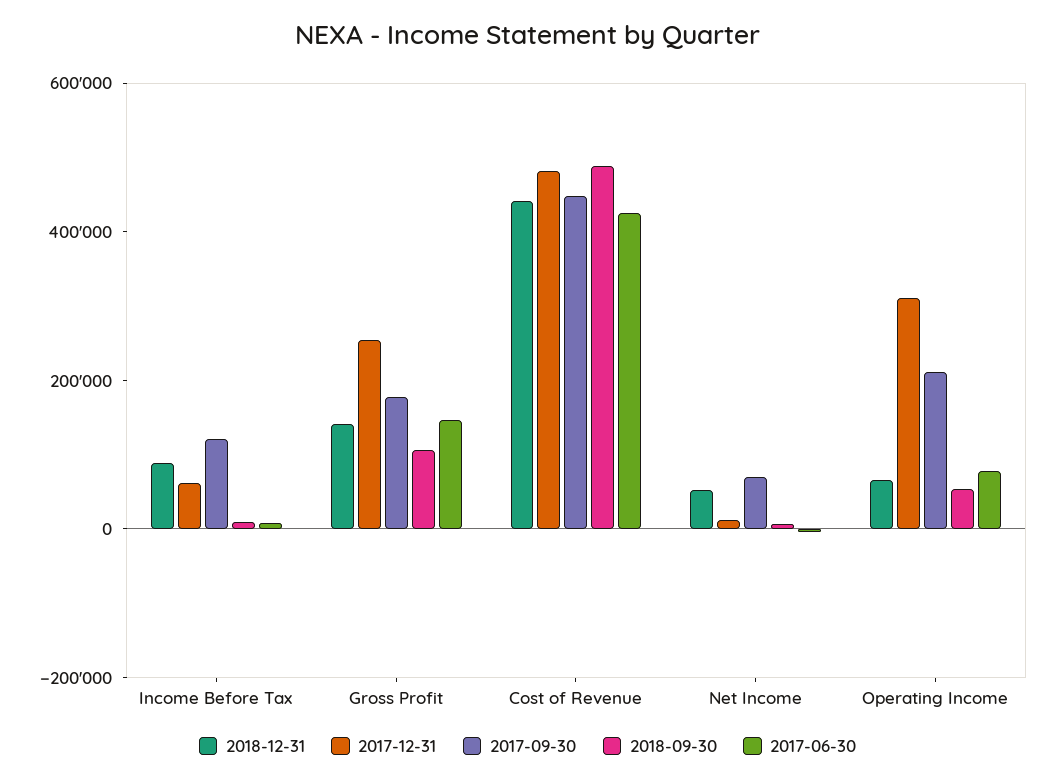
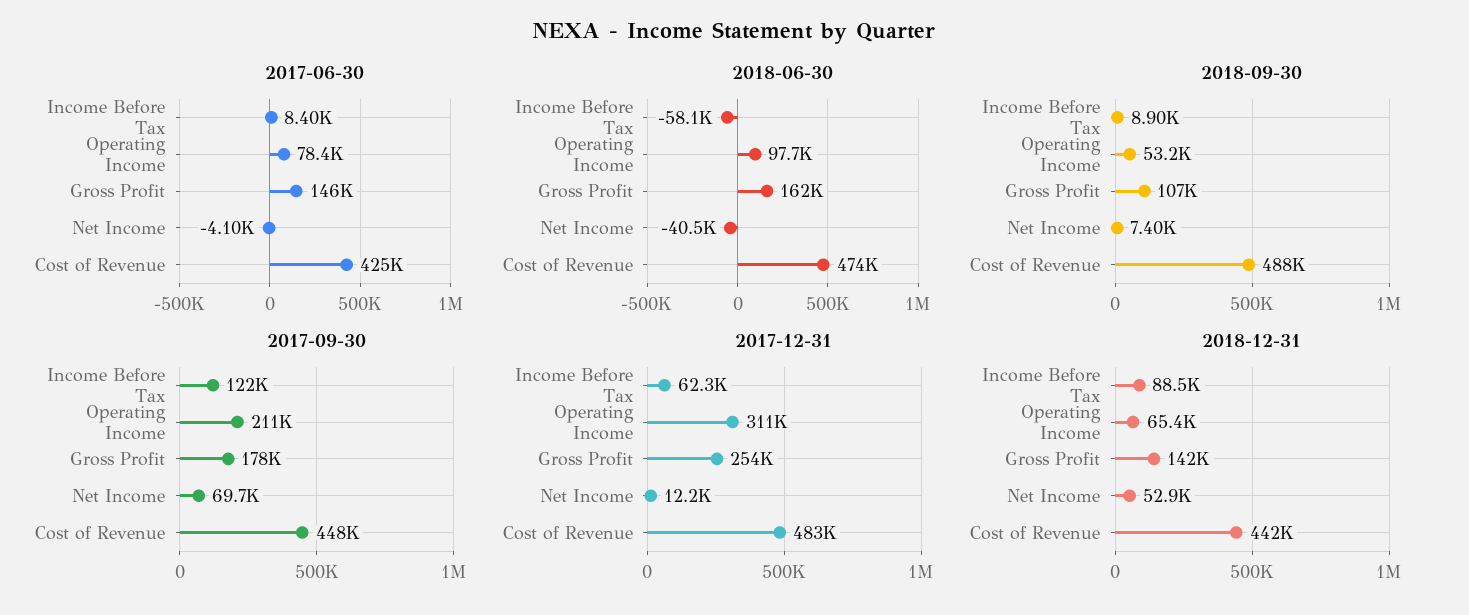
2018-06-30, Income Before Tax: none -> -58100
2018-06-30, Operating Income: none -> 97700
2018-06-30, Gross Profit: none -> 162000
2018-06-30, Net Income: none -> -40500
2018-06-30, Cost of Revenue: none -> 474000

